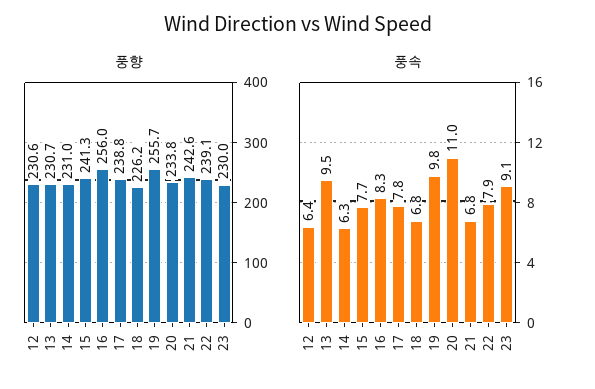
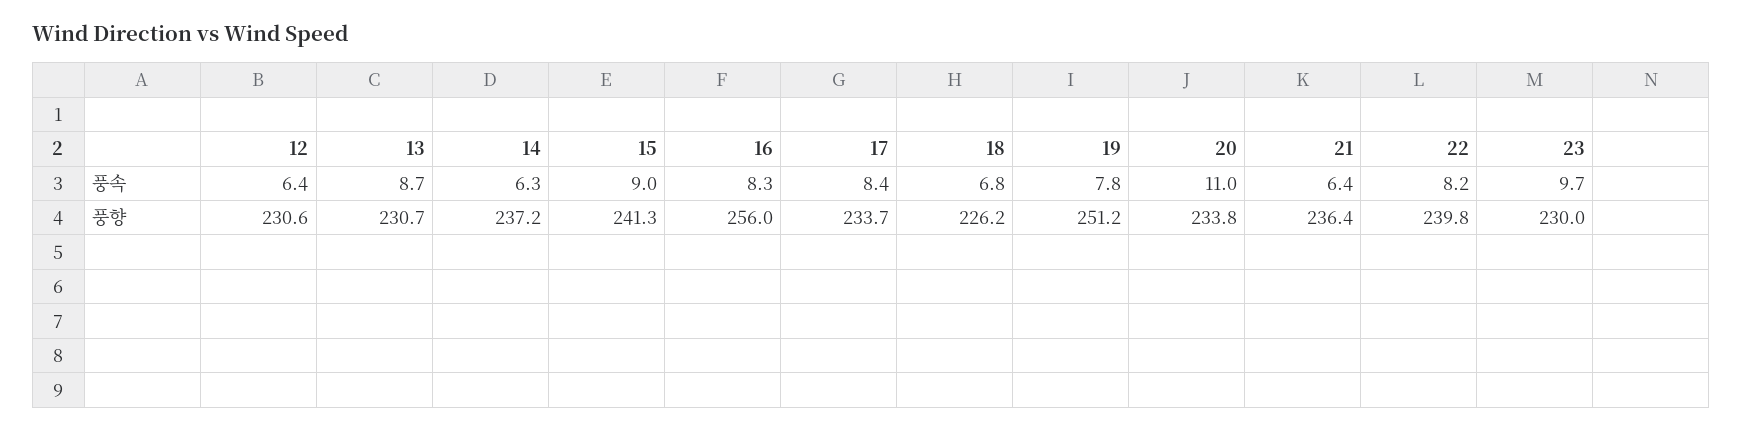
풍향, 14: 231 -> 237.2
풍향, 17: 238.8 -> 233.7
풍향, 19: 255.7 -> 251.2
풍향, 21: 242.6 -> 236.4
풍향, 22: 239.1 -> 239.8
풍속, 13: 9.5 -> 8.7
풍속, 15: 7.7 -> 9
풍속, 17: 7.8 -> 8.4
풍속, 19: 9.8 -> 7.8
풍속, 21: 6.8 -> 6.4
풍속, 22: 7.9 -> 8.2
풍속, 23: 9.1 -> 9.7

